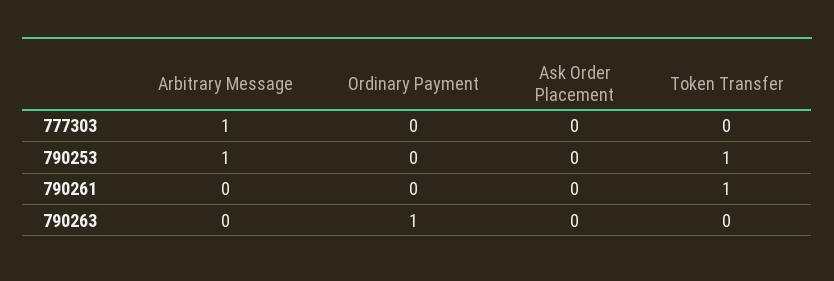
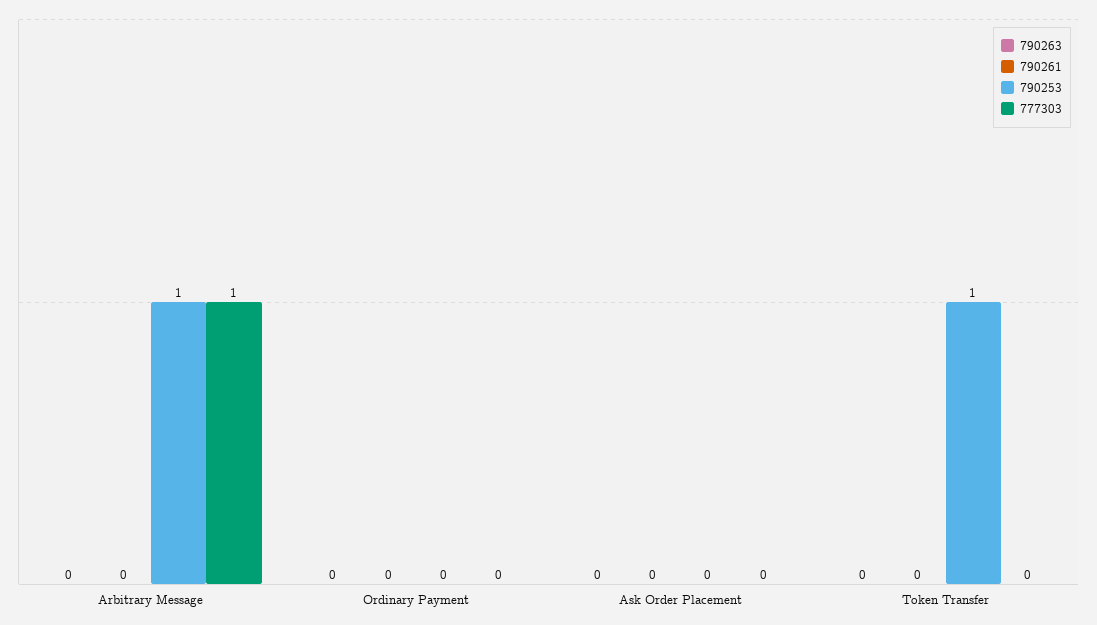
790261, Token Transfer: 1 -> 0
790263, Ordinary Payment: 1 -> 0

